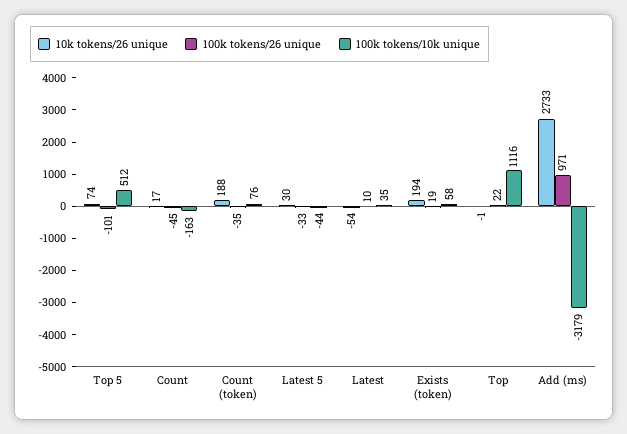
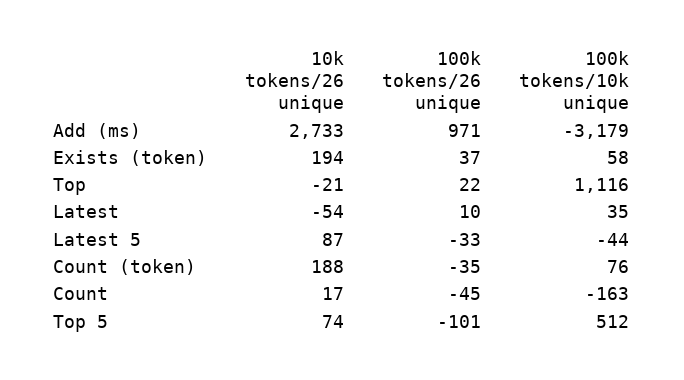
10k tokens/26 unique, Latest 5: 30 -> 87
100k tokens/26 unique, Exists (token): 19 -> 37
10k tokens/26 unique, Top: -1 -> -21

